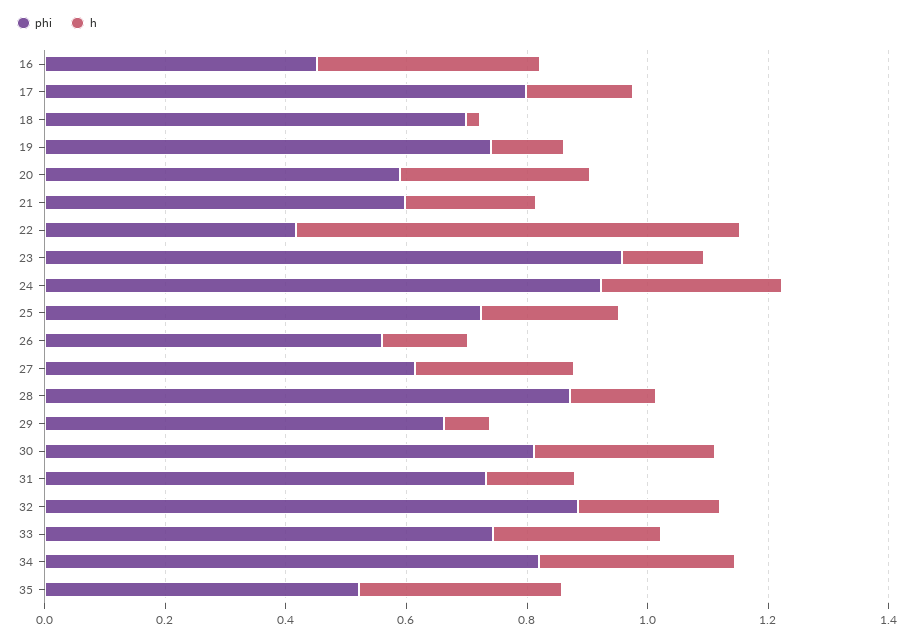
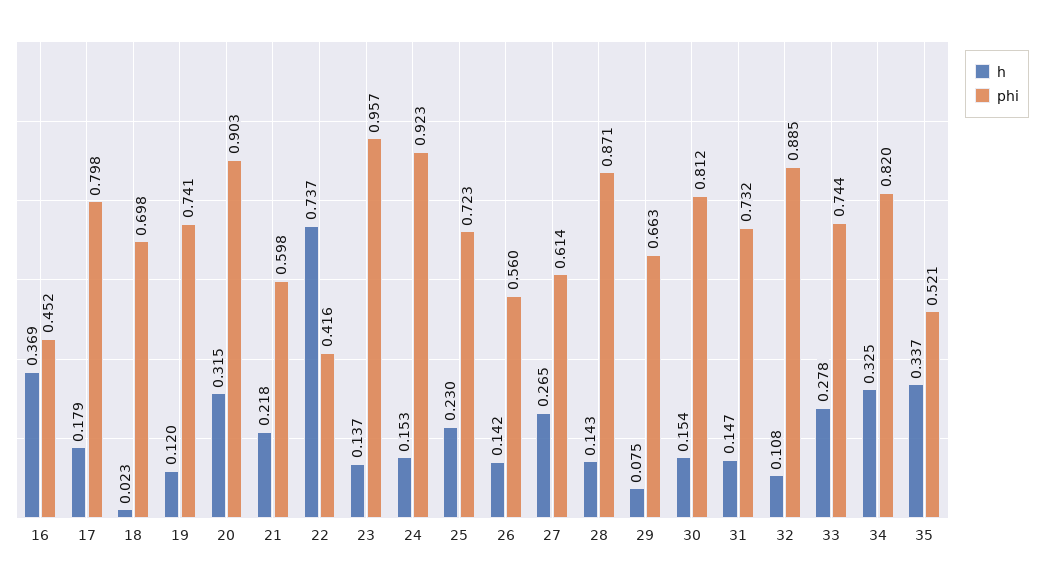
phi, 20: 0.6 -> 0.903
h, 24: 0.3 -> 0.153
h, 30: 0.3 -> 0.154
h, 32: 0.25 -> 0.108

